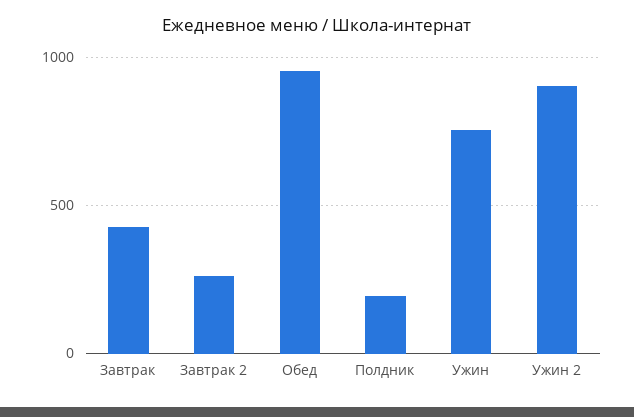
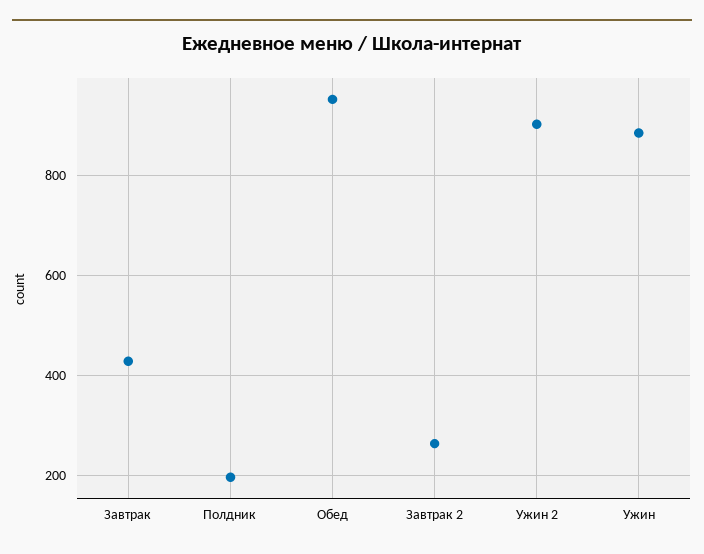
Ужин: 750 -> 880

